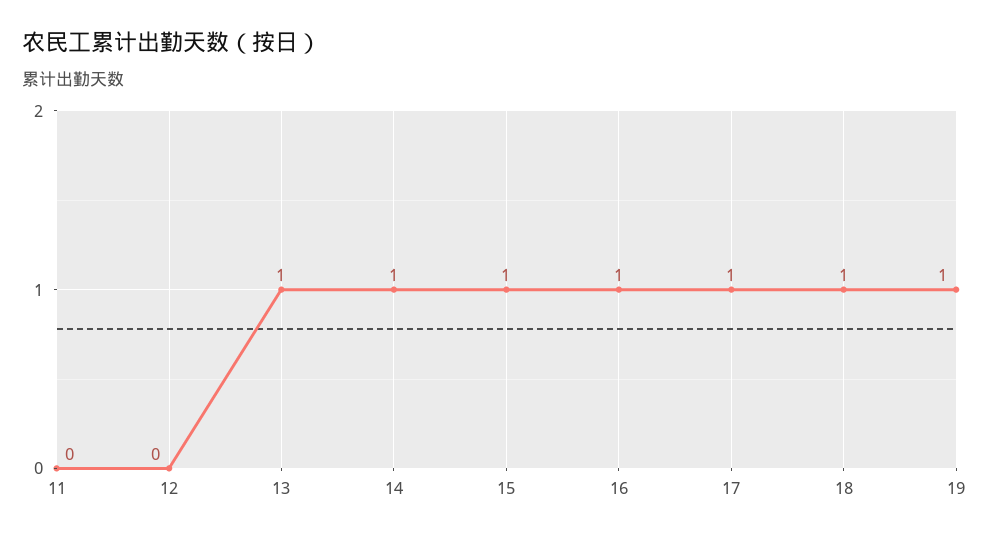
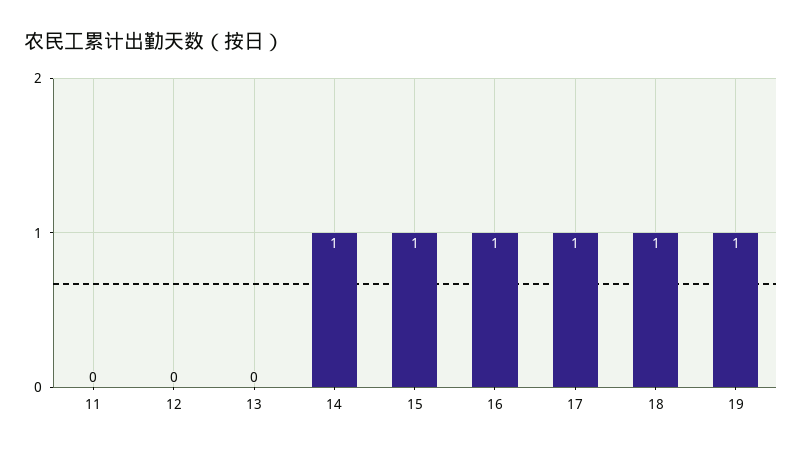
13: 1 -> 0

